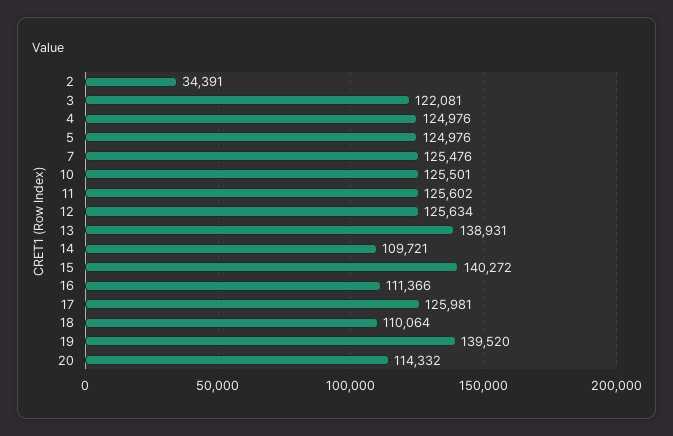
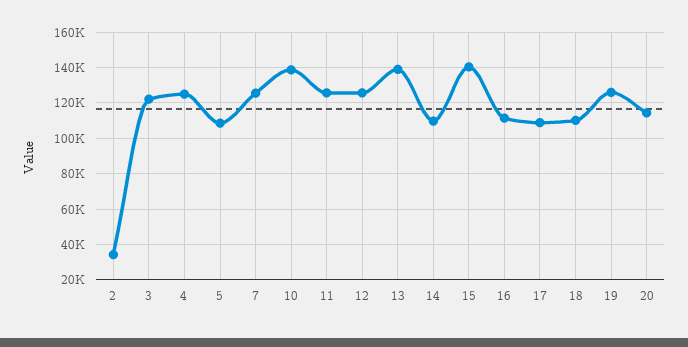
5: 124976 -> 110000
10: 125501 -> 140000
17: 125981 -> 110000
19: 139520 -> 125000

